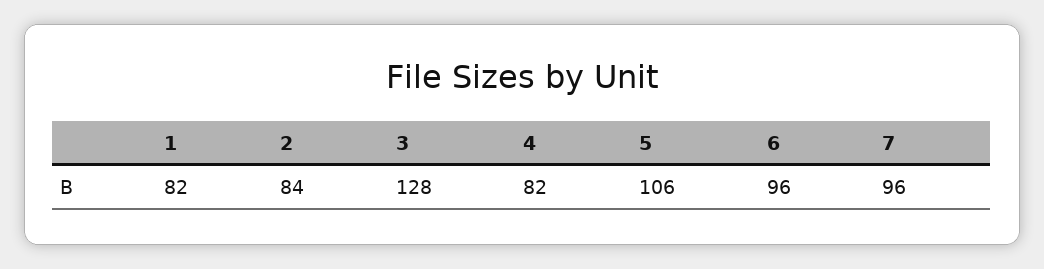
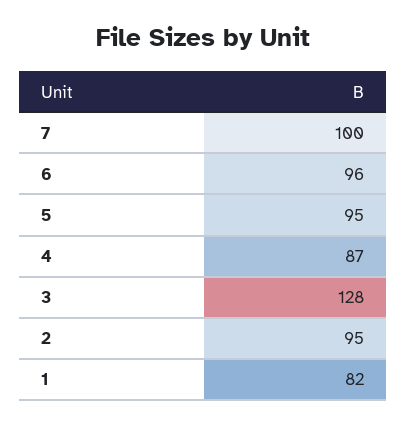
2: 84 -> 95
4: 82 -> 87
5: 106 -> 95
7: 96 -> 100

